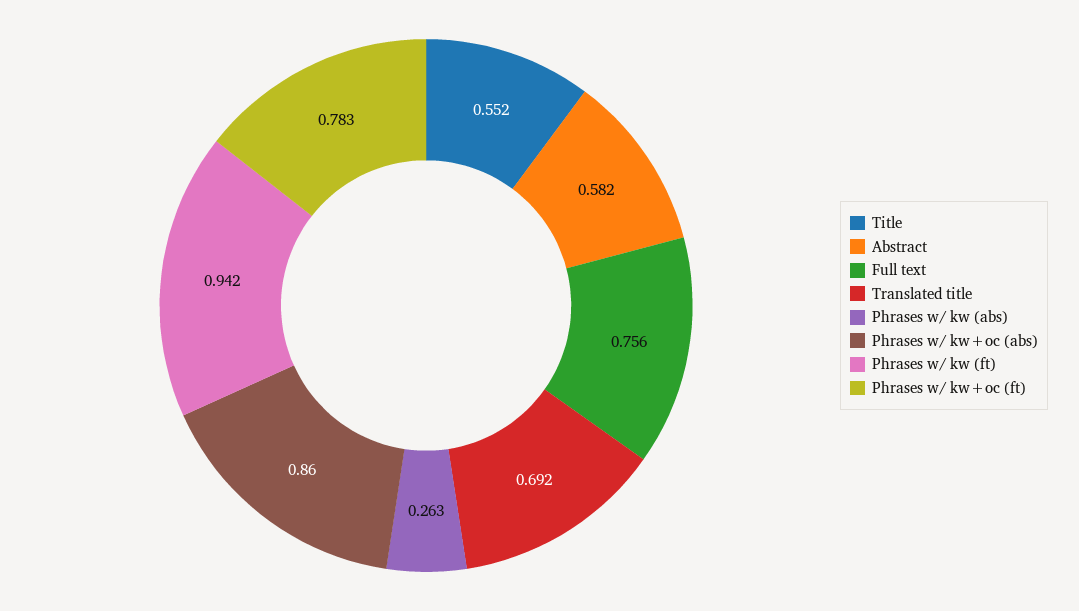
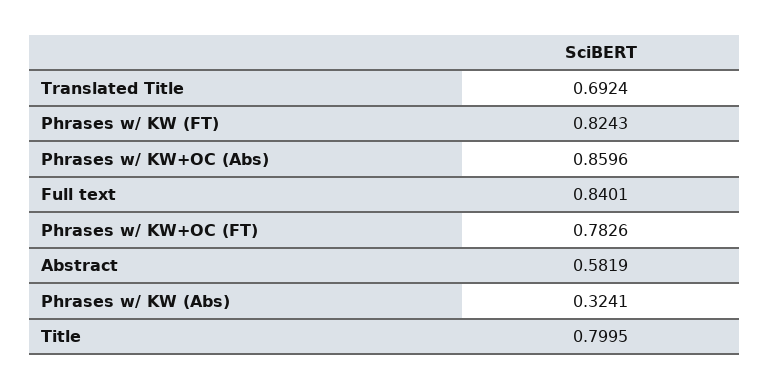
Title: 0.552 -> 0.7995
Full text: 0.756 -> 0.8401
Phrases w/ kw (abs): 0.263 -> 0.3241
Phrases w/ kw (ft): 0.942 -> 0.8243

